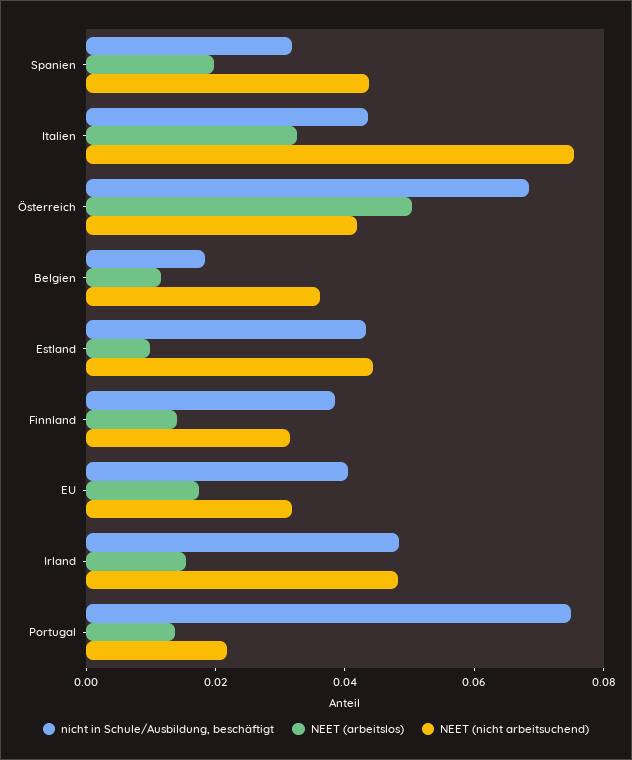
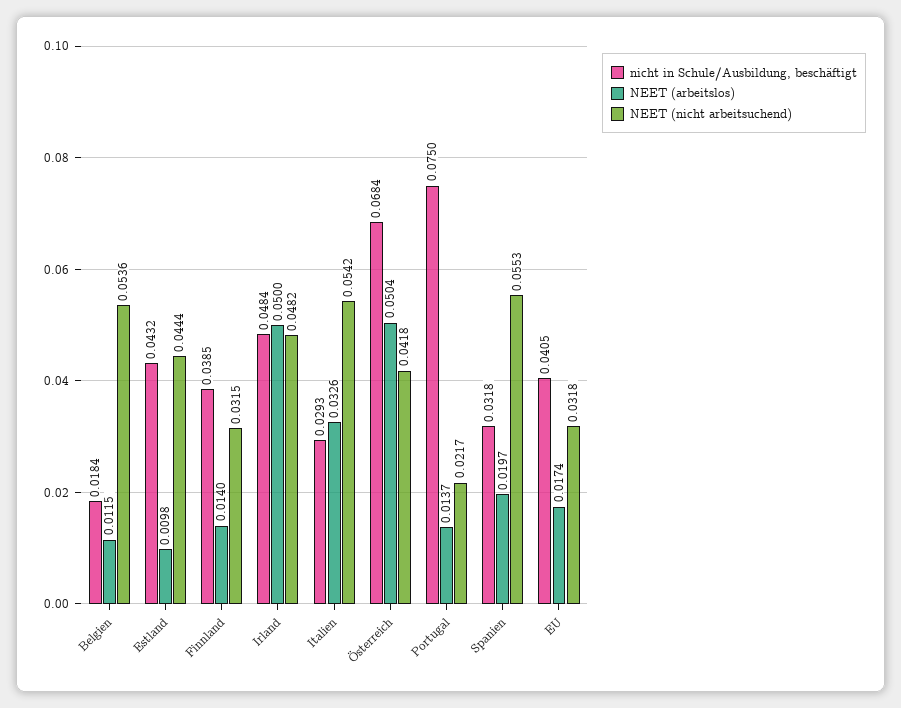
NEET (nicht arbeitsuchend), Spanien: 0.045 -> 0.0553
nicht in Schule/Ausbildung, beschäftigt, Italien: 0.045 -> 0.0293
NEET (nicht arbeitsuchend), Italien: 0.075 -> 0.0542
NEET (nicht arbeitsuchend), Belgien: 0.035 -> 0.0536
NEET (arbeitslos), Irland: 0.015 -> 0.05

